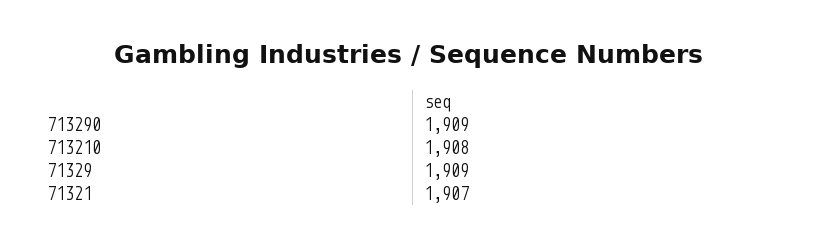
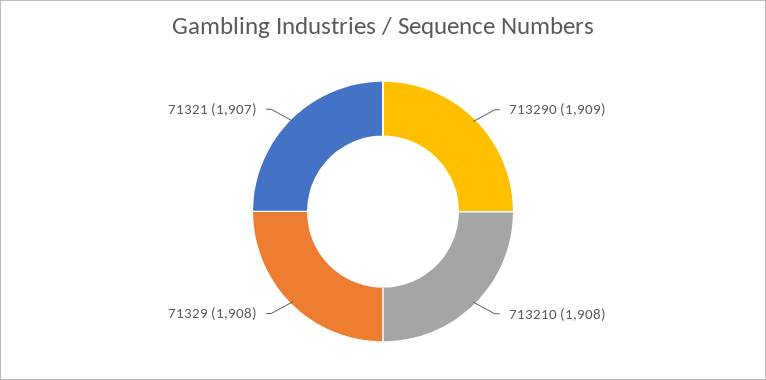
71329: 1909 -> 1908

